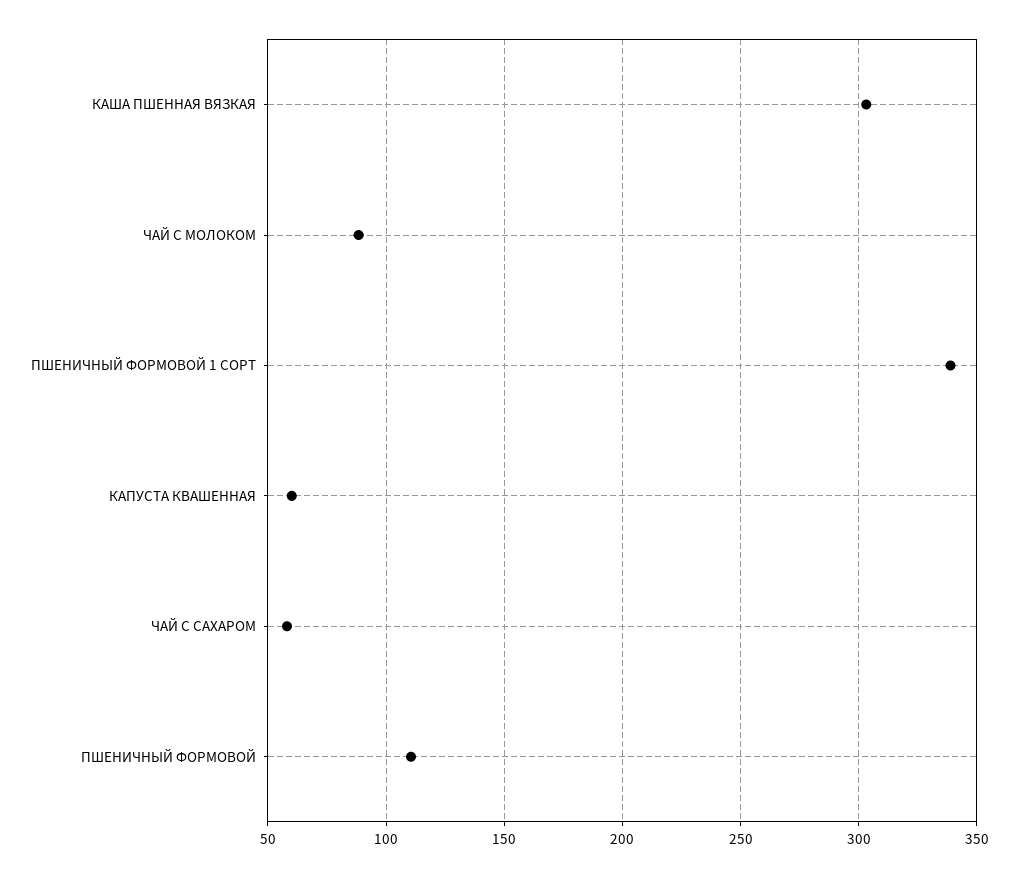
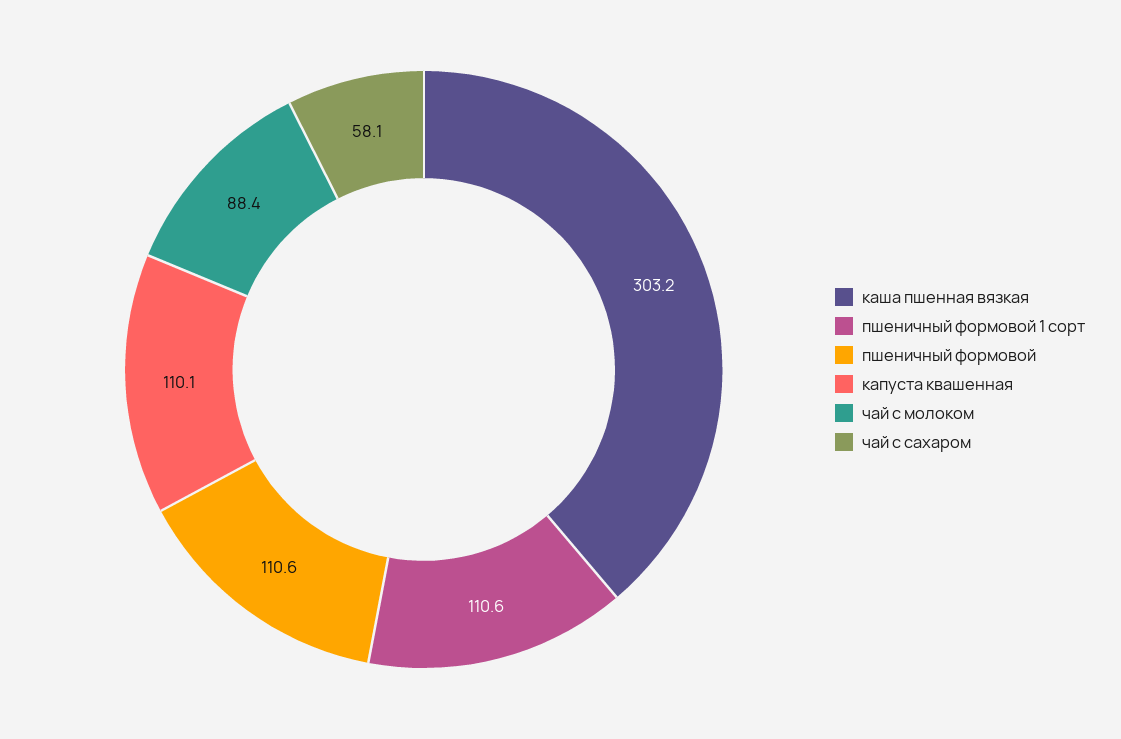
ПШЕНИЧНЫЙ ФОРМОВОЙ 1 СОРТ: 340 -> 110.6
КАПУСТА КВАШЕННАЯ: 60 -> 110.1

